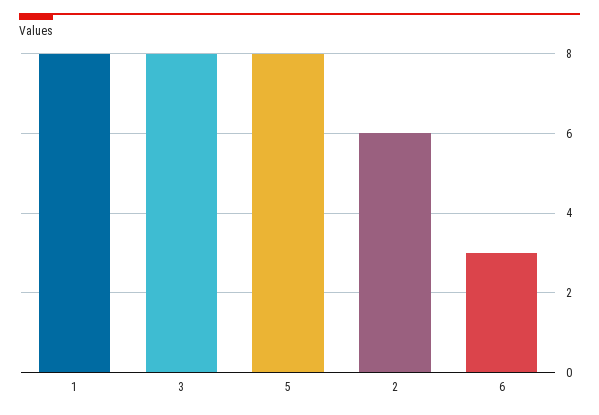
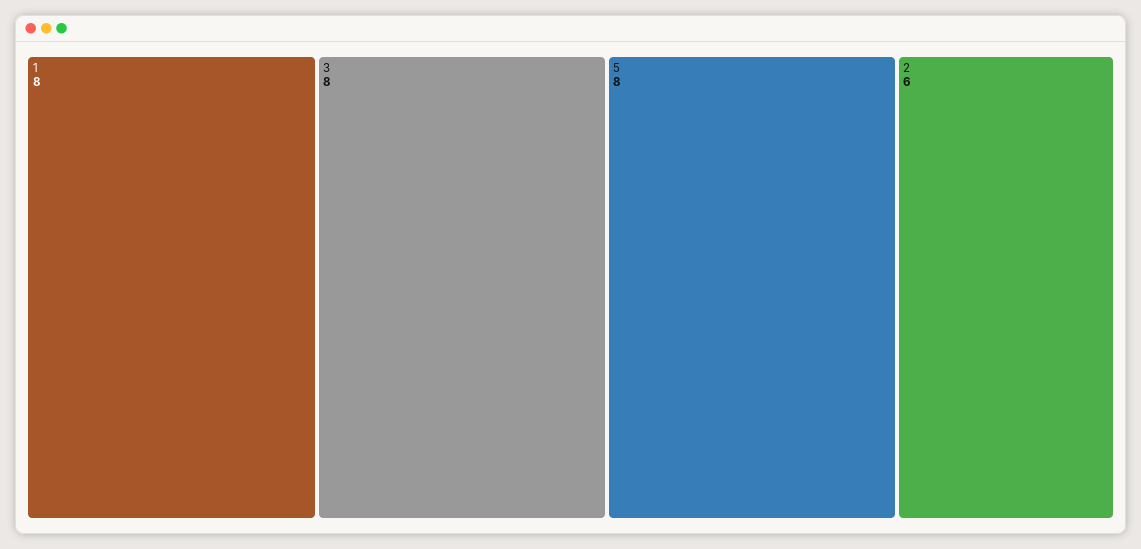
6: 3 -> none

